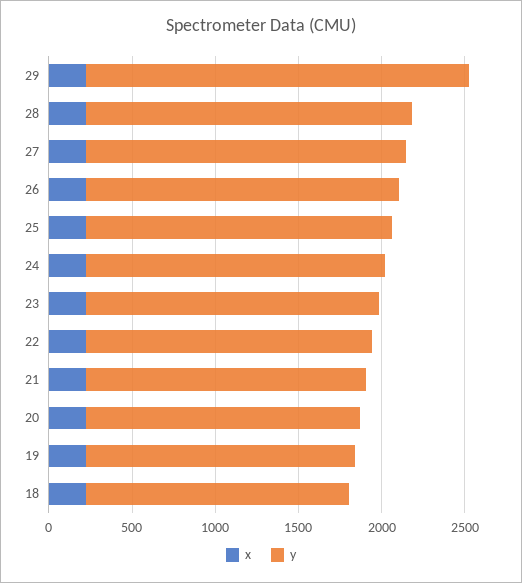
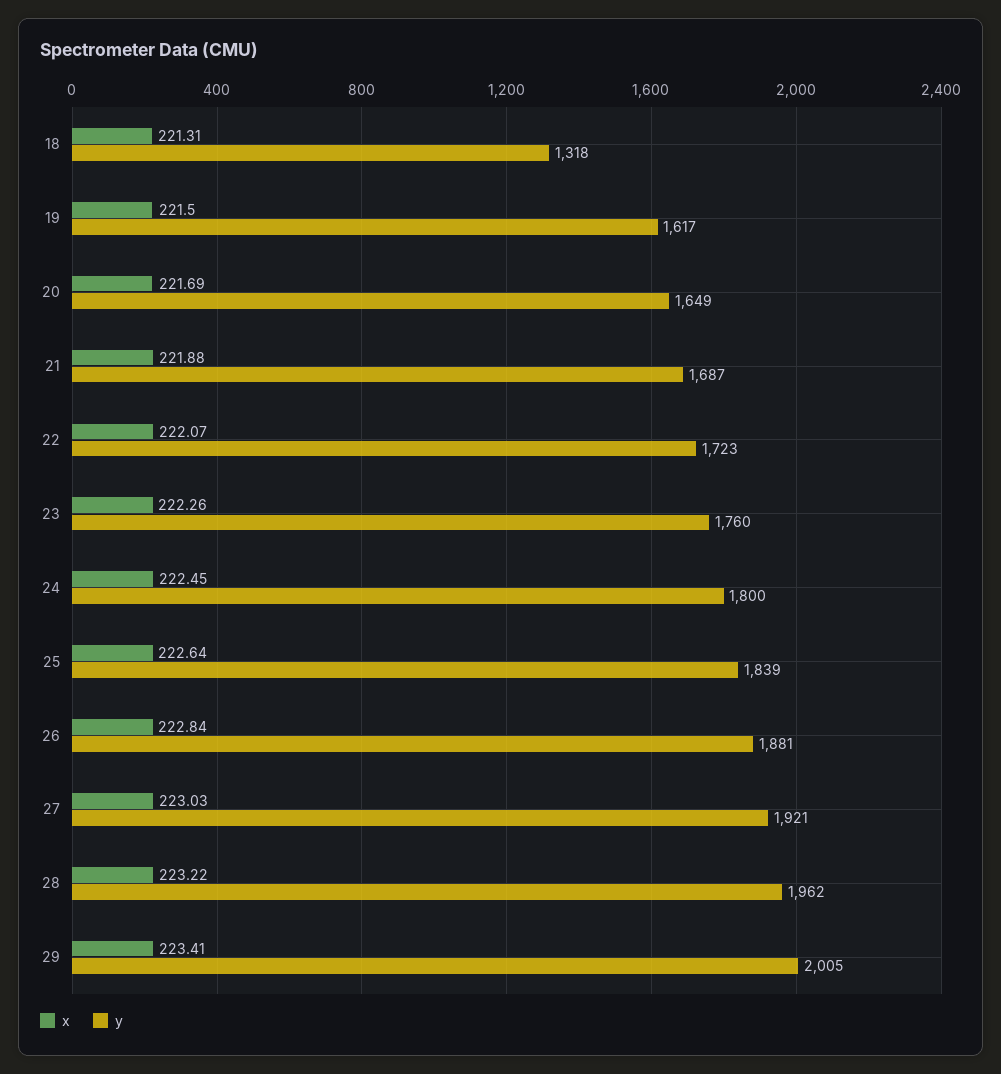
y, 29: 2300 -> 2005
y, 18: 1600 -> 1318

